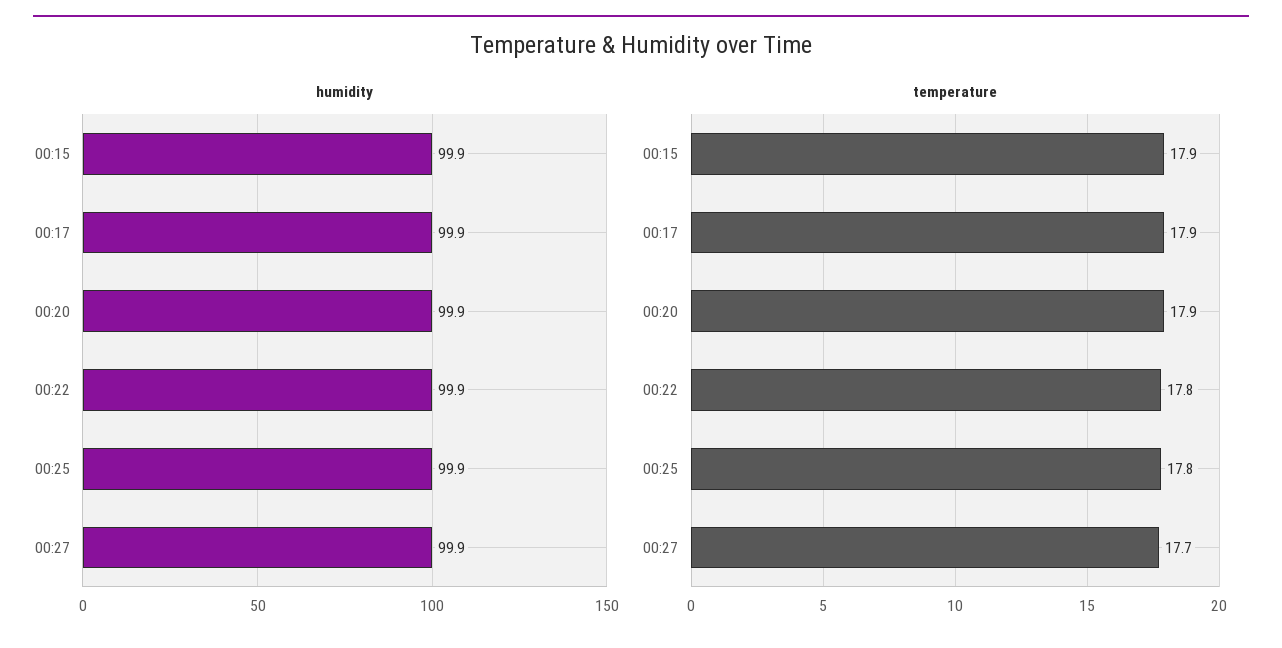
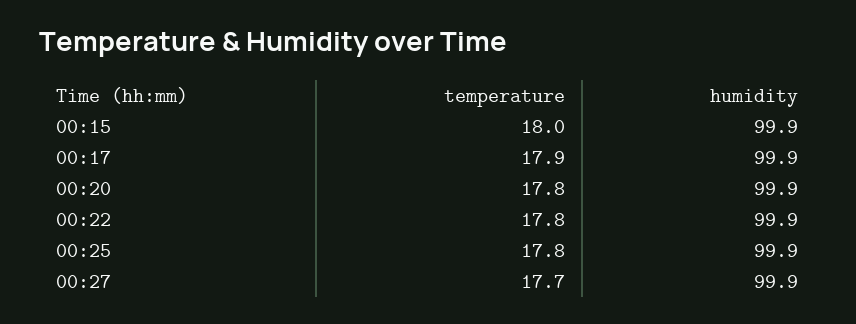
temperature, 00:15: 17.9 -> 18
temperature, 00:20: 17.9 -> 17.8

